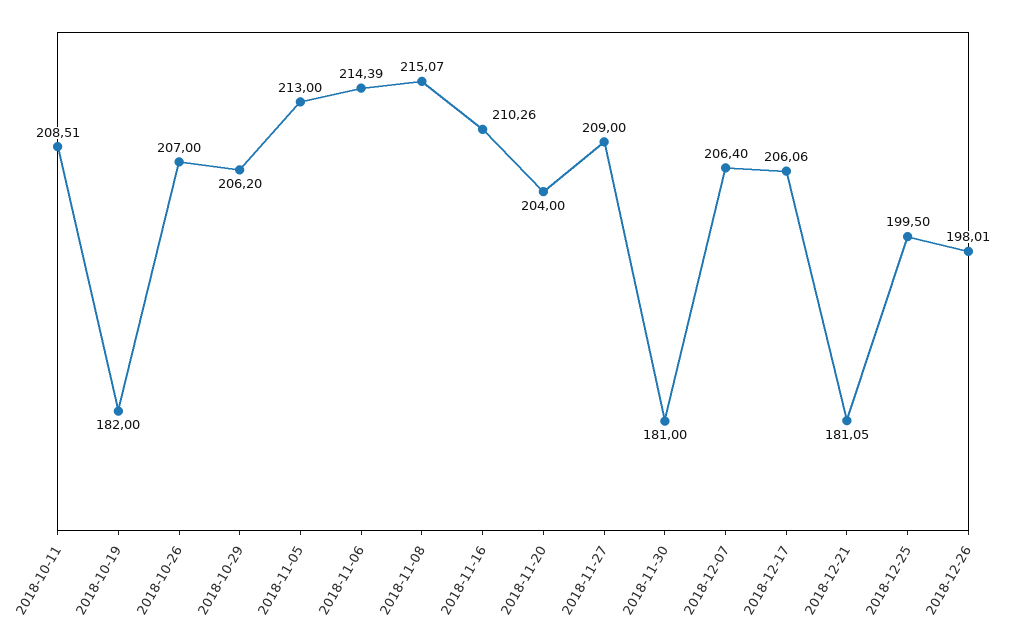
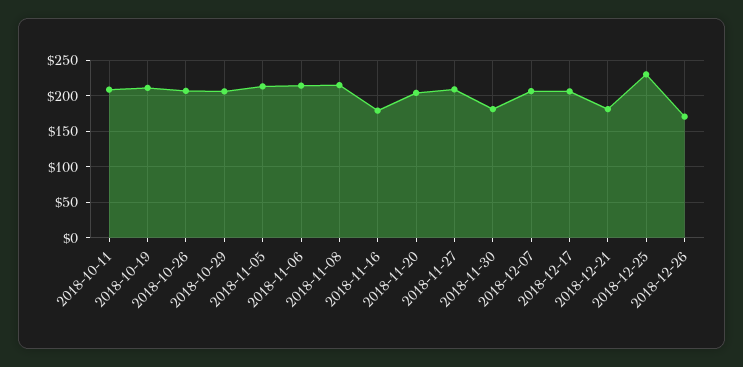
2018-10-19: 182 -> 210
2018-11-16: 210.26 -> 180
2018-12-25: 199.5 -> 230
2018-12-26: 198.01 -> 170

